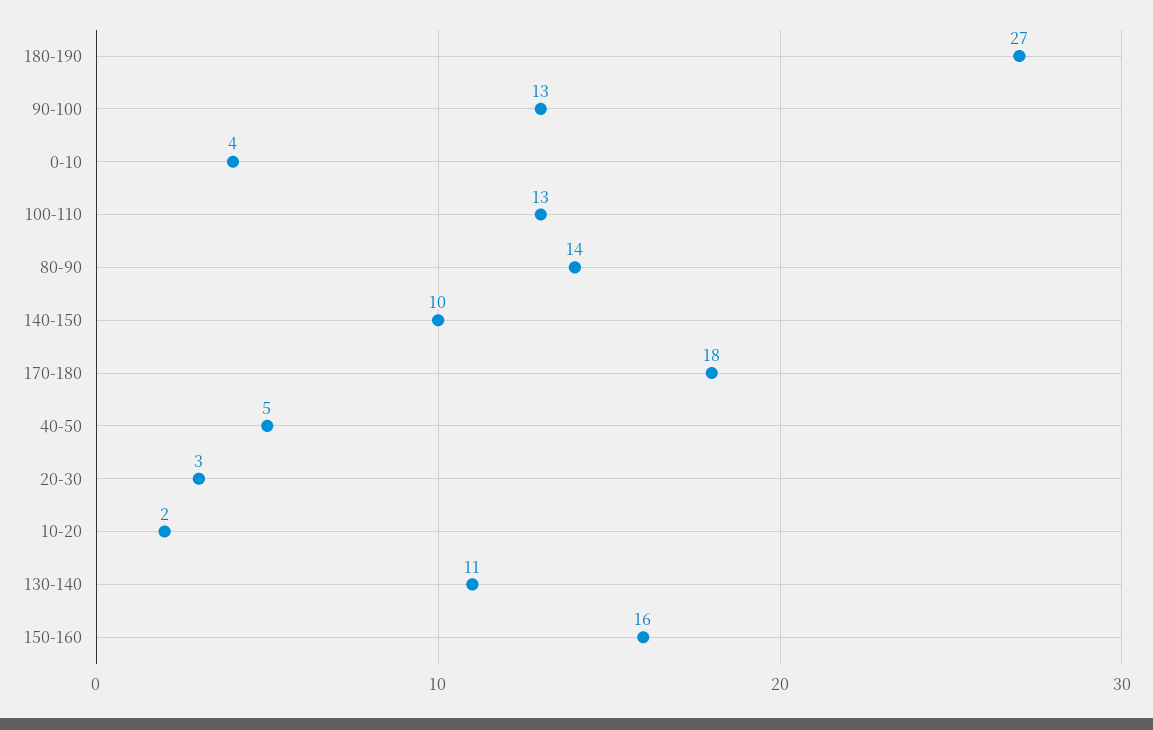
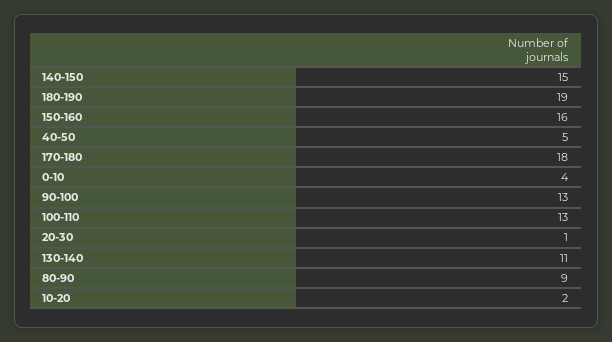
180-190: 27 -> 19
80-90: 14 -> 9
140-150: 10 -> 15
20-30: 3 -> 1

